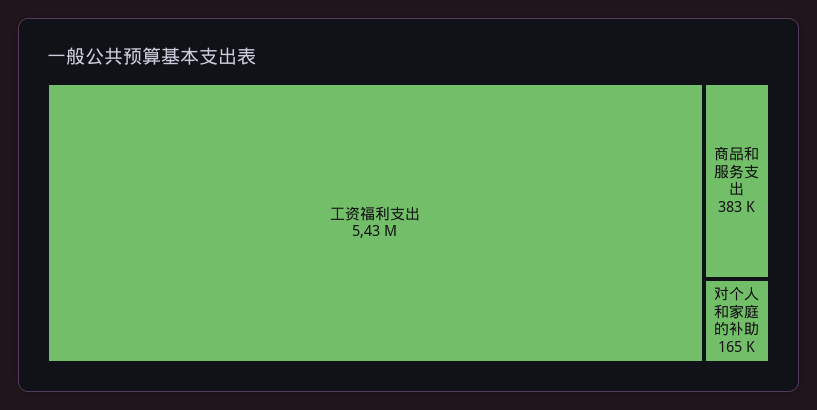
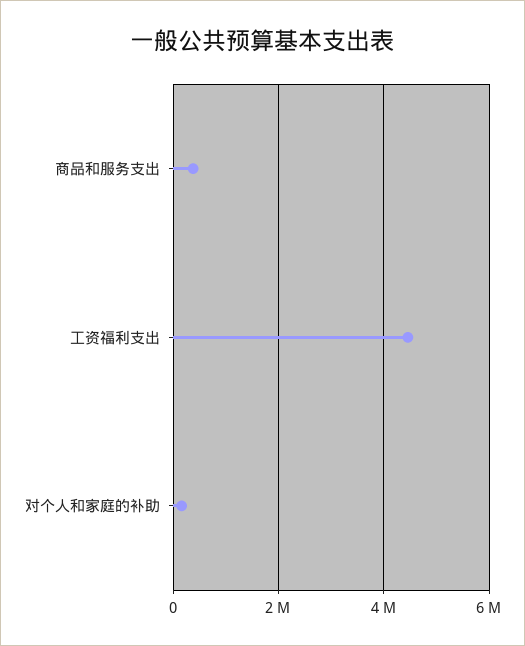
工资福利支出: 5430000 -> 4400000

